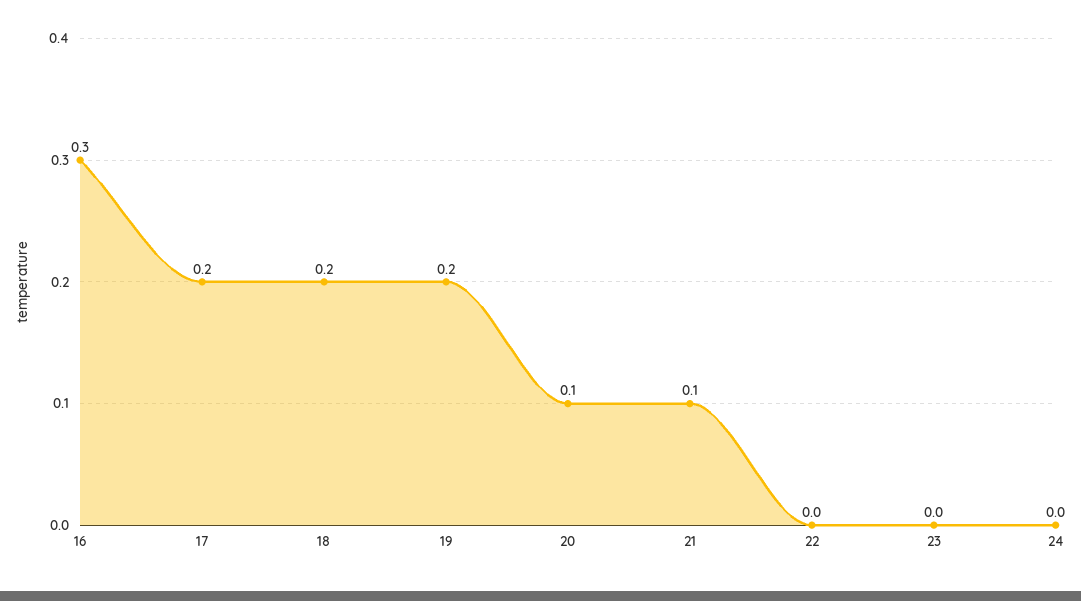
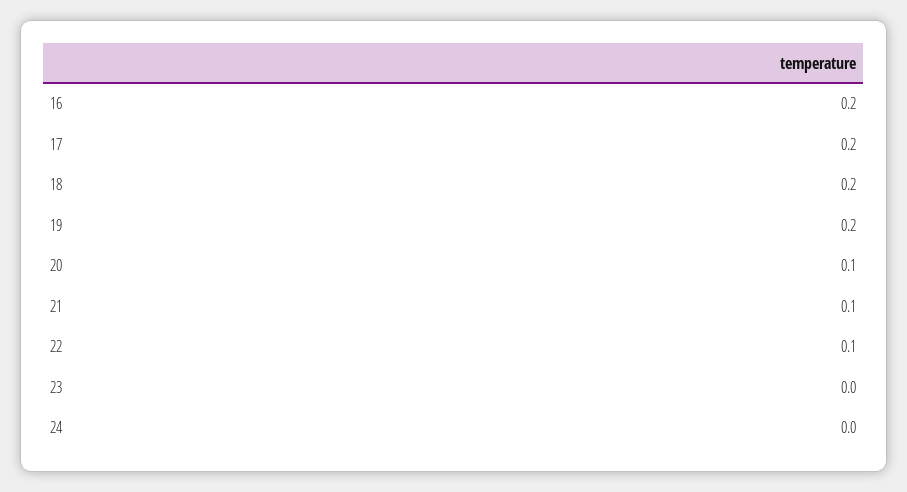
16: 0.3 -> 0.2
22: 0 -> 0.1

